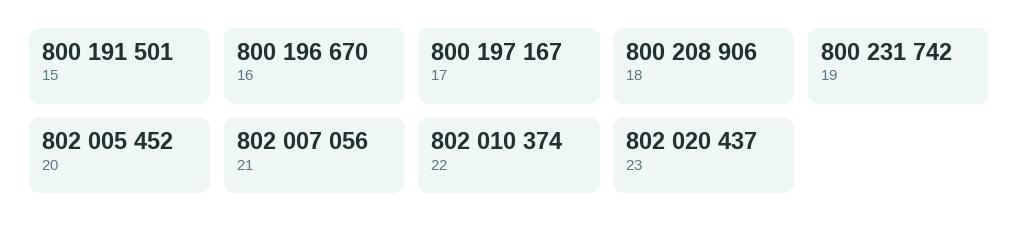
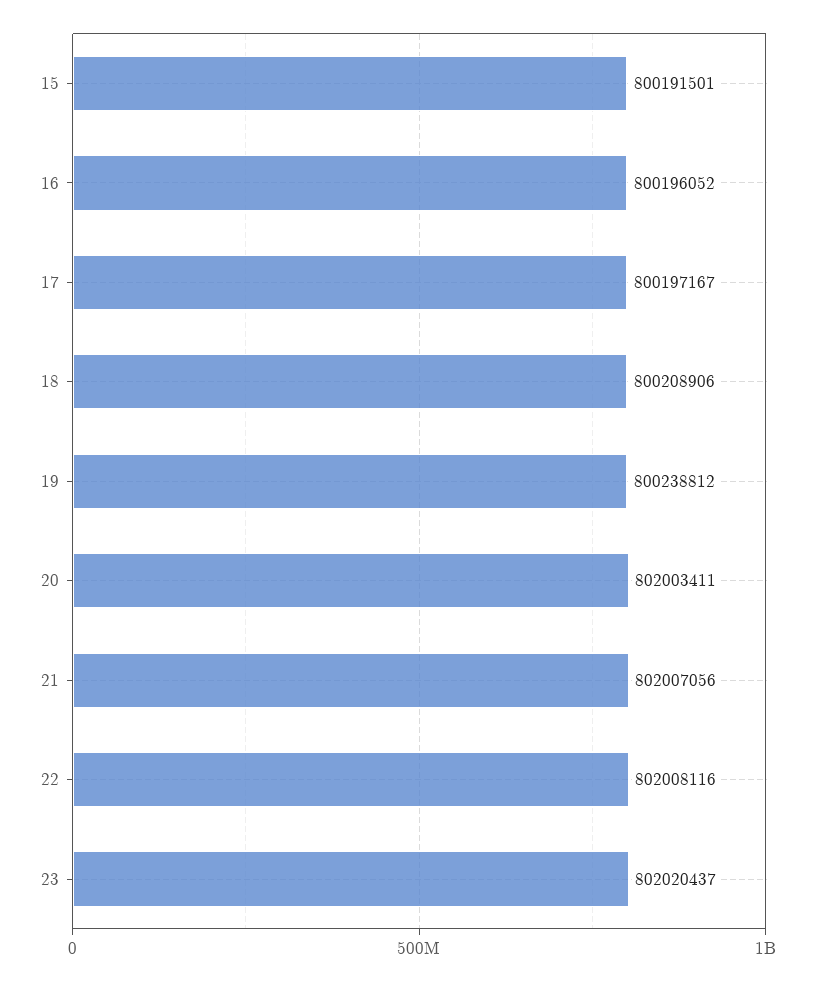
16: 800196670 -> 800196052
19: 800231742 -> 800238812
20: 802005452 -> 802003411
22: 802010374 -> 802008116

